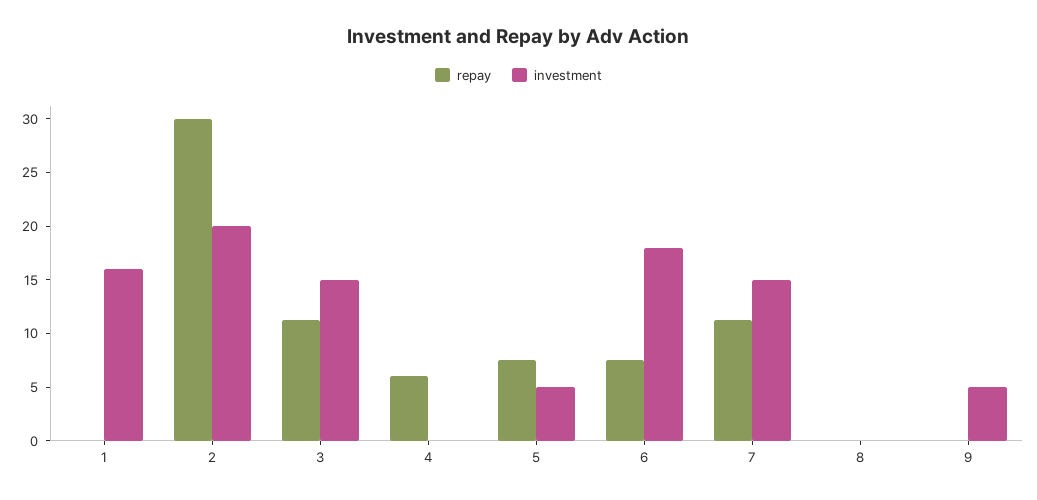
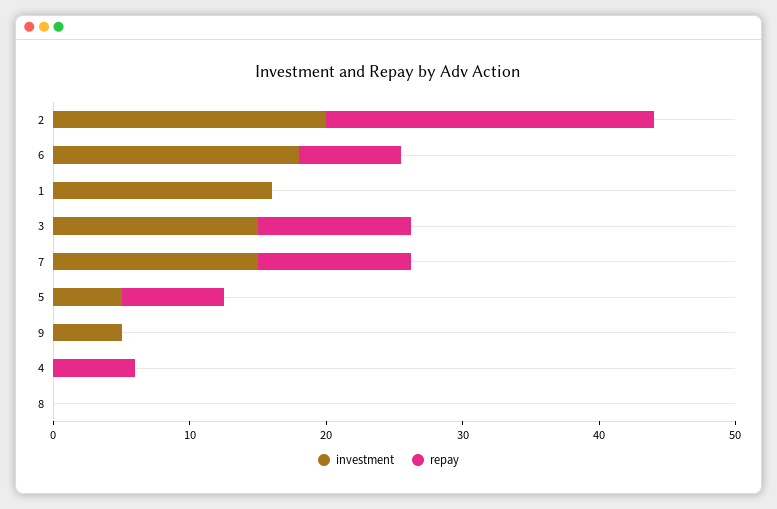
repay, 2: 30 -> 24

